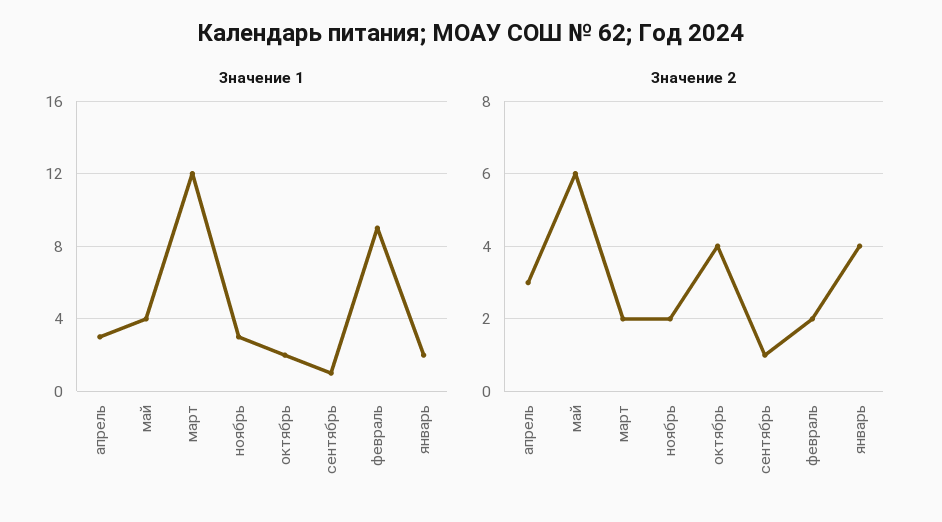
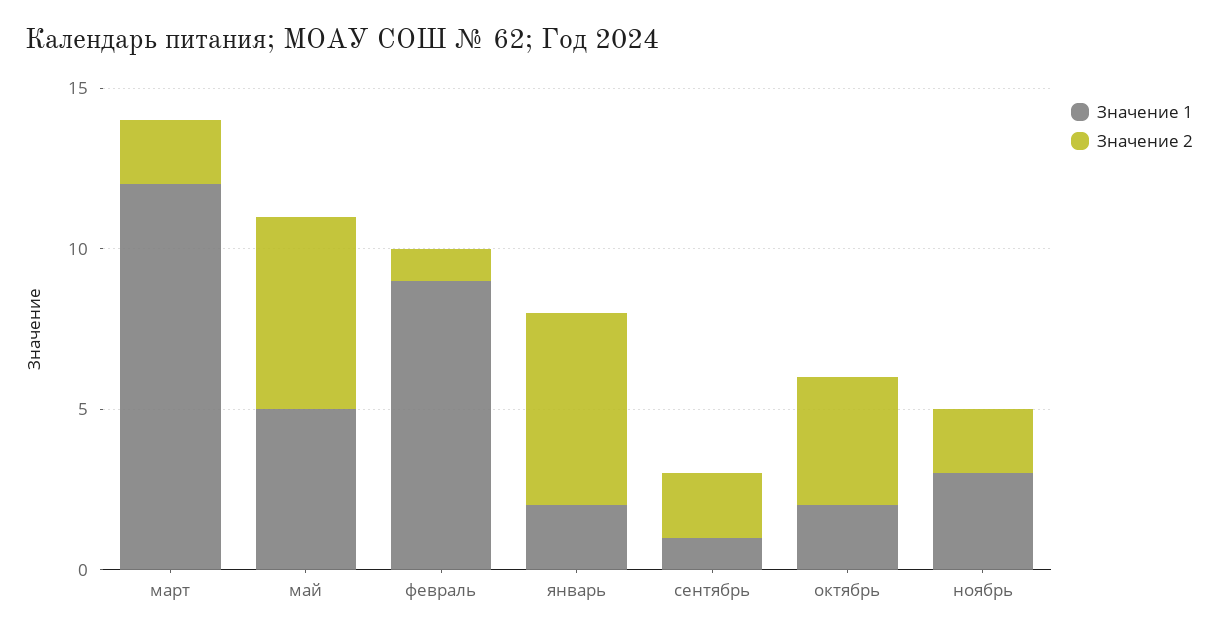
Значение 1, апрель: 3 -> none
Значение 1, май: 4 -> 5
Значение 2, апрель: 3 -> none
Значение 2, сентябрь: 1 -> 2
Значение 2, февраль: 2 -> 1
Значение 2, январь: 4 -> 6

